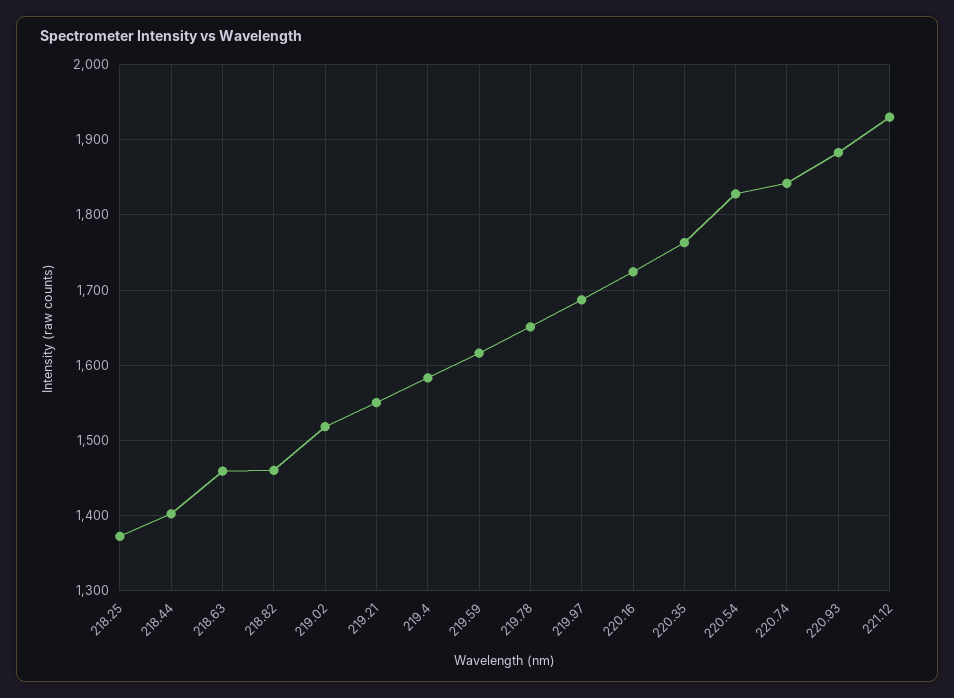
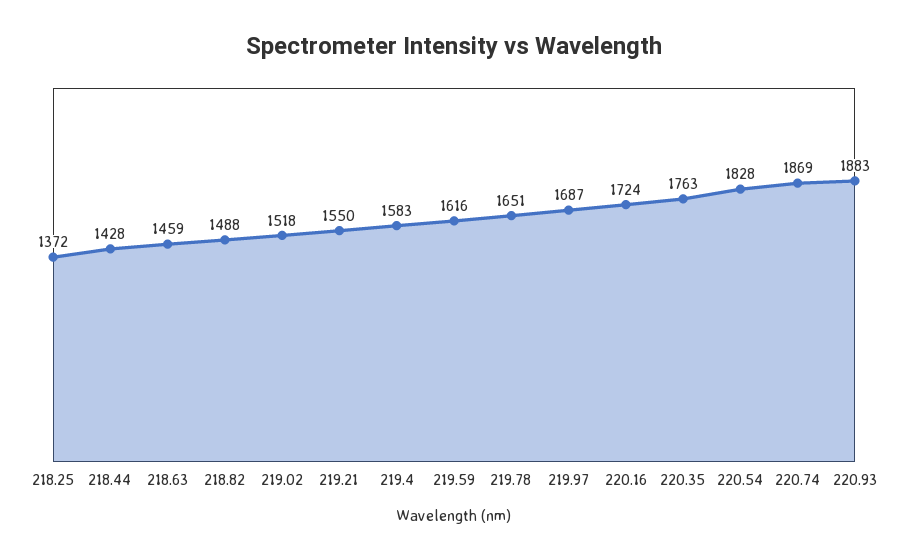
218.44: 1400 -> 1428
218.82: 1460 -> 1488
220.74: 1840 -> 1869
221.12: 1930 -> none

